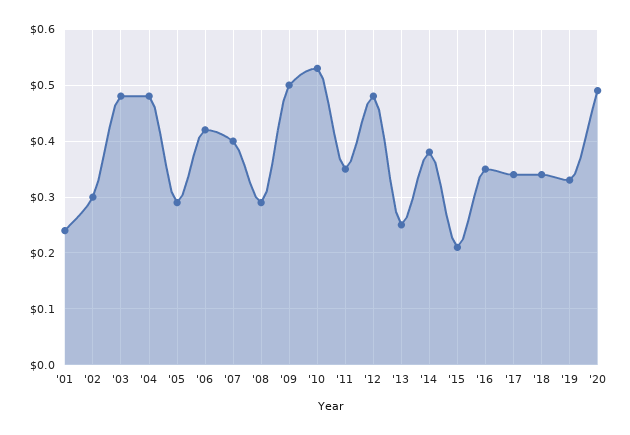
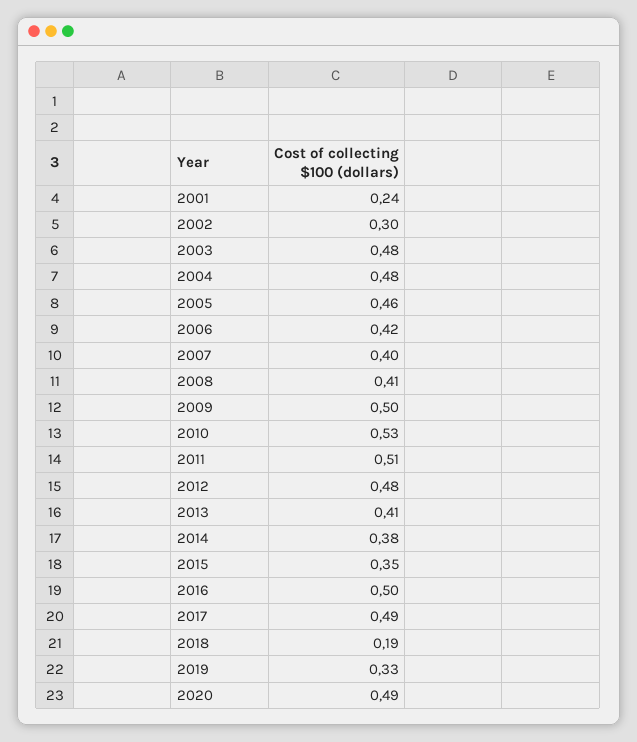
'05: 0.3 -> 0.46
'08: 0.3 -> 0.41
'11: 0.35 -> 0.51
'13: 0.25 -> 0.41
'15: 0.2 -> 0.35
'16: 0.35 -> 0.5
'17: 0.35 -> 0.49
'18: 0.35 -> 0.19

